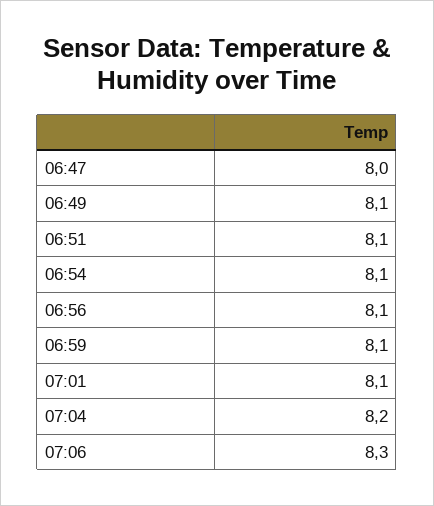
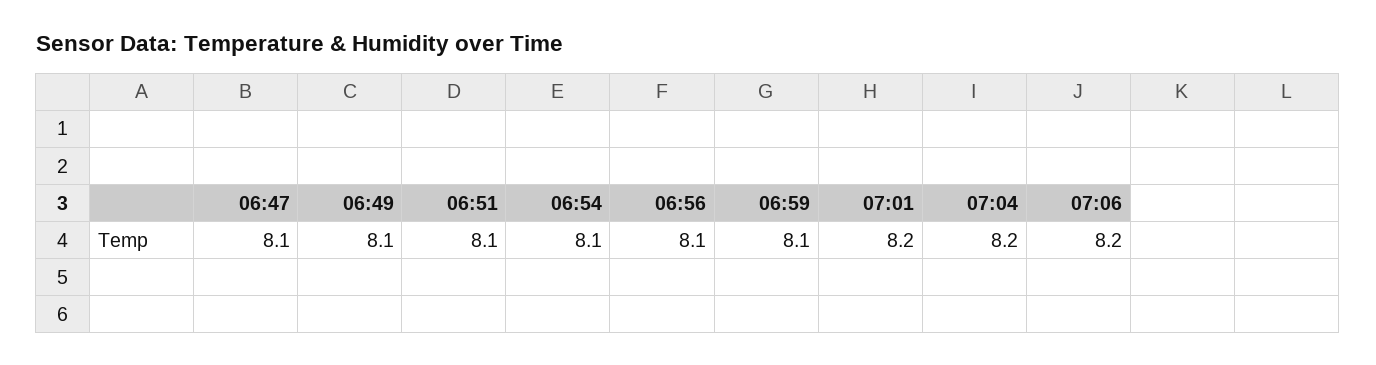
06:47: 8 -> 8.1
07:01: 8.1 -> 8.2
07:06: 8.3 -> 8.2

